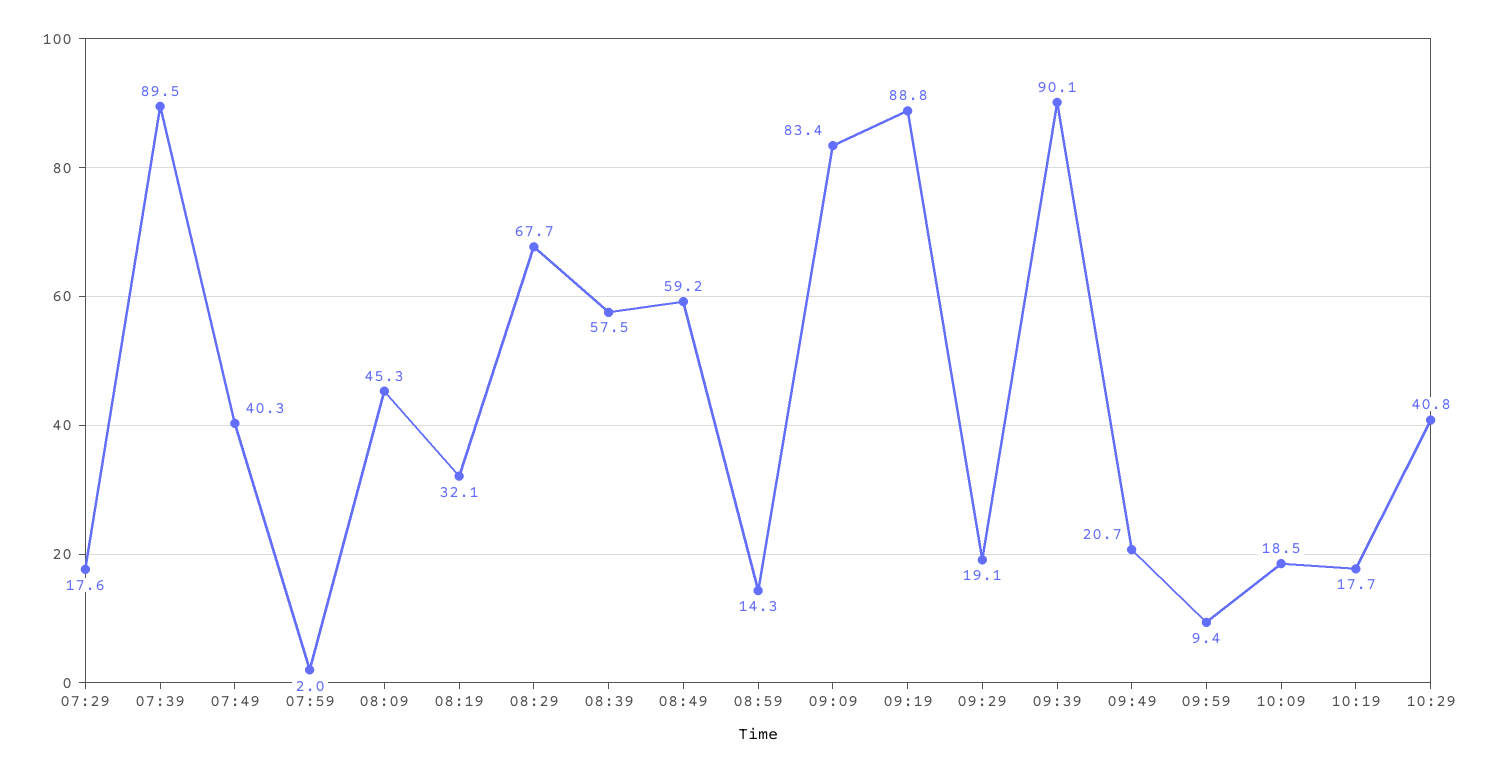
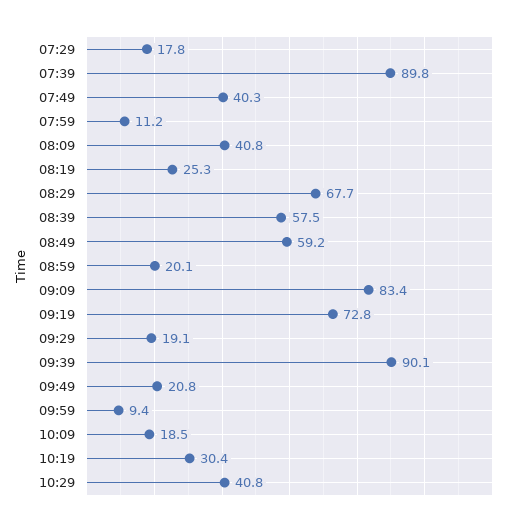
07:29: 17.6 -> 17.8
07:39: 89.5 -> 89.8
07:59: 2 -> 11.2
08:09: 45.3 -> 40.8
08:19: 32.1 -> 25.3
08:59: 14.3 -> 20.1
09:19: 88.8 -> 72.8
09:49: 20.7 -> 20.8
10:19: 17.7 -> 30.4

